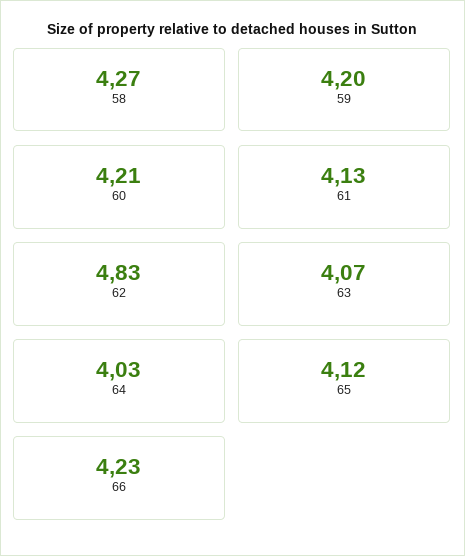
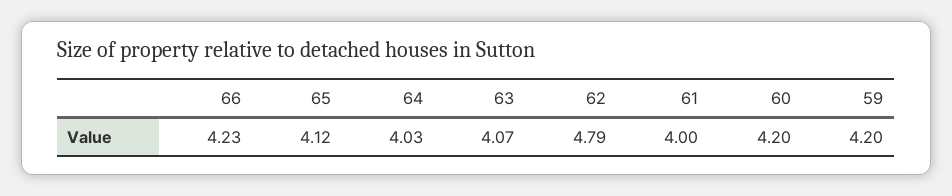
58: 4.27 -> none
60: 4.21 -> 4.2
61: 4.13 -> 4
62: 4.83 -> 4.79

